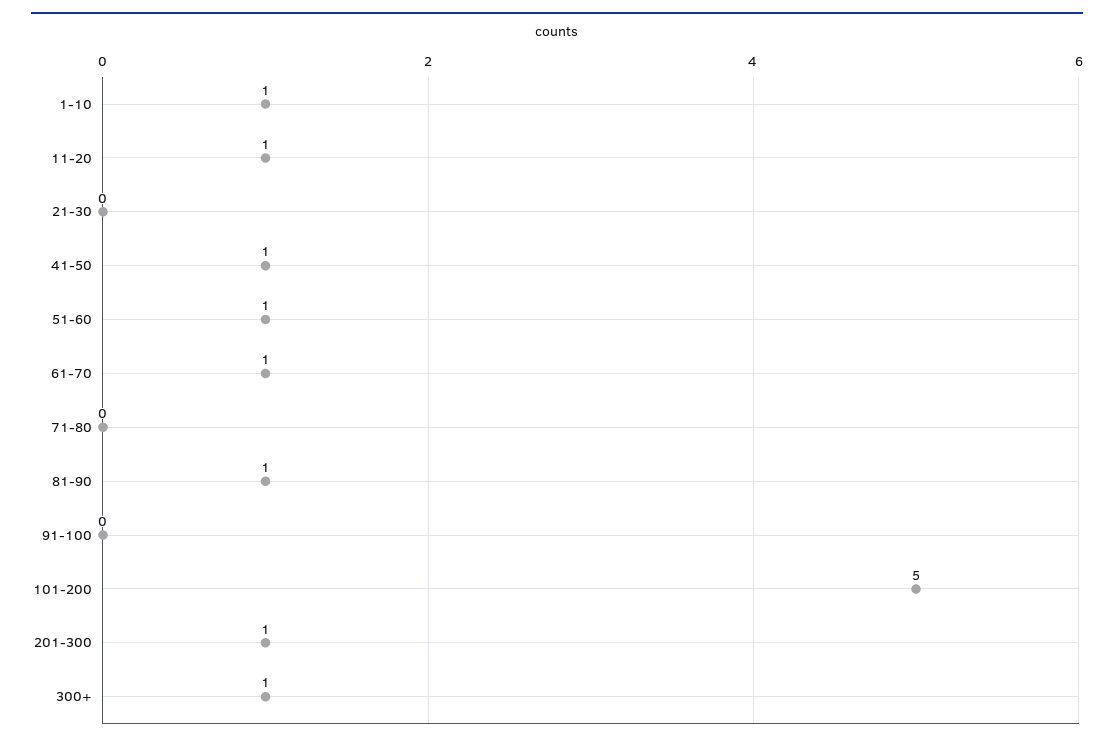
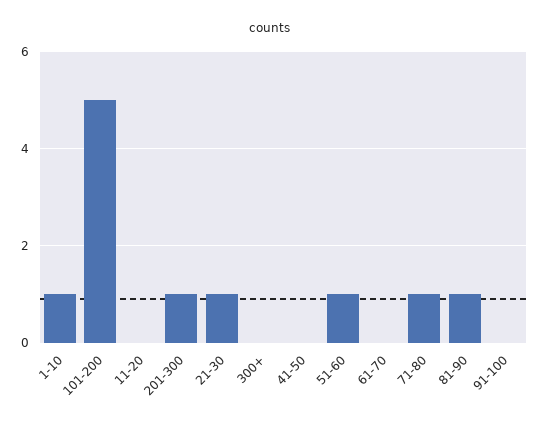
11-20: 1 -> 0
21-30: 0 -> 1
41-50: 1 -> 0
61-70: 1 -> 0
71-80: 0 -> 1
300+: 1 -> 0

